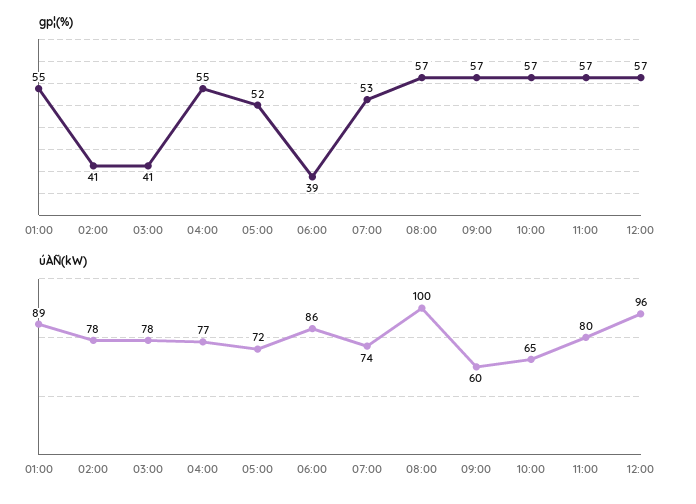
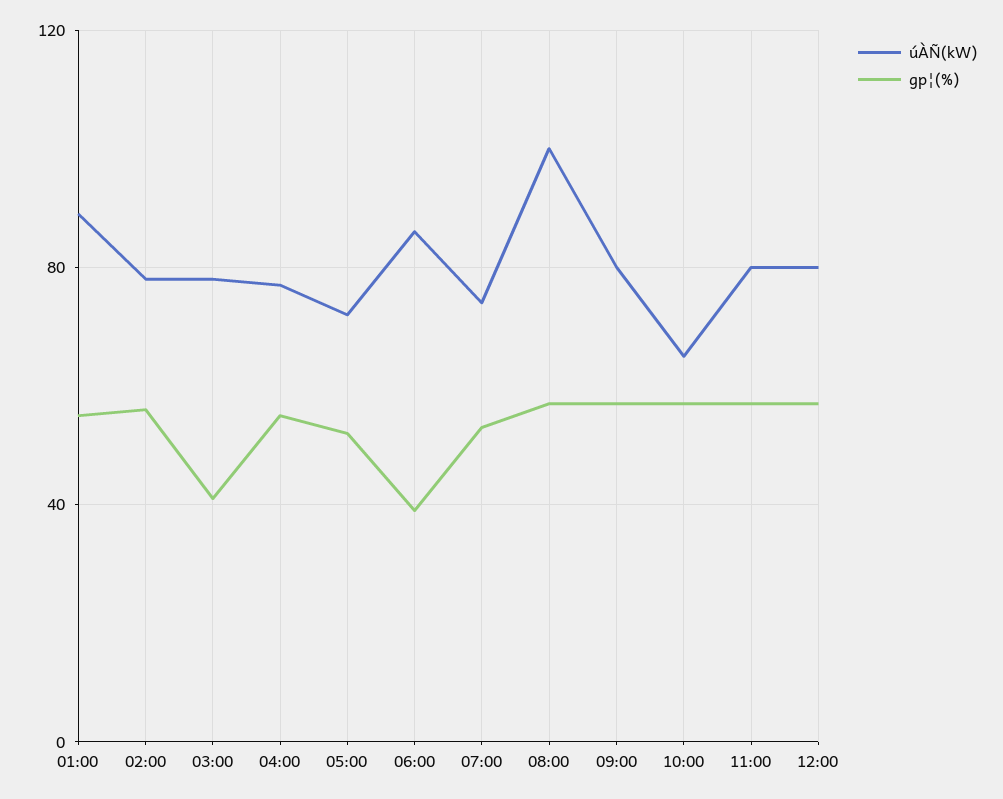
gp¦(%), 02:00: 41 -> 55
úÀÑ(kW), 09:00: 60 -> 80
úÀÑ(kW), 12:00: 96 -> 80

